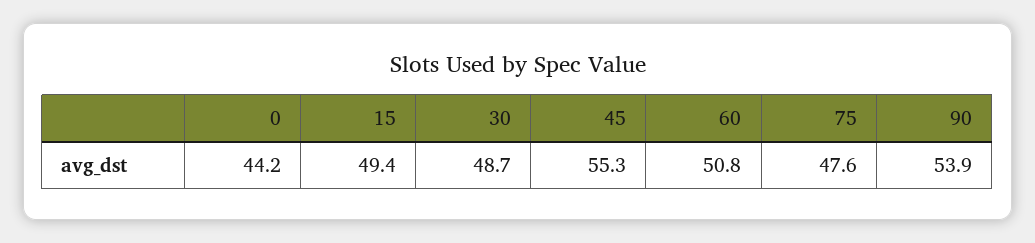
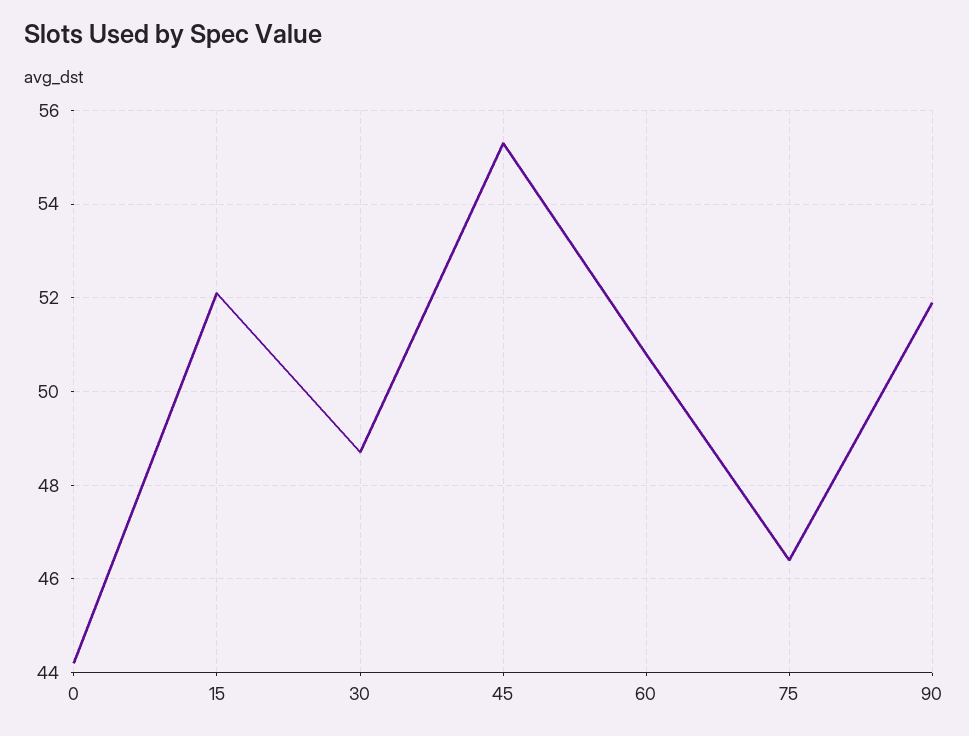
15: 49.4 -> 52
75: 47.6 -> 46.5
90: 53.9 -> 52

